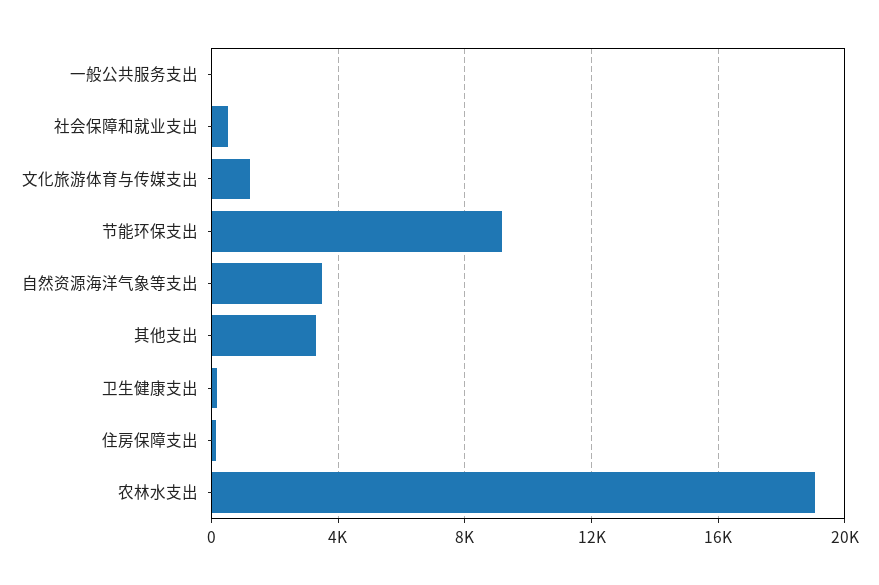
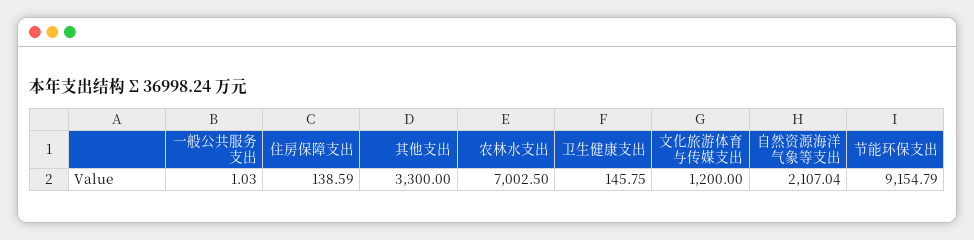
社会保障和就业支出: 500 -> none
自然资源海洋气象等支出: 3500 -> 2107.04
农林水支出: 19000 -> 7002.5

